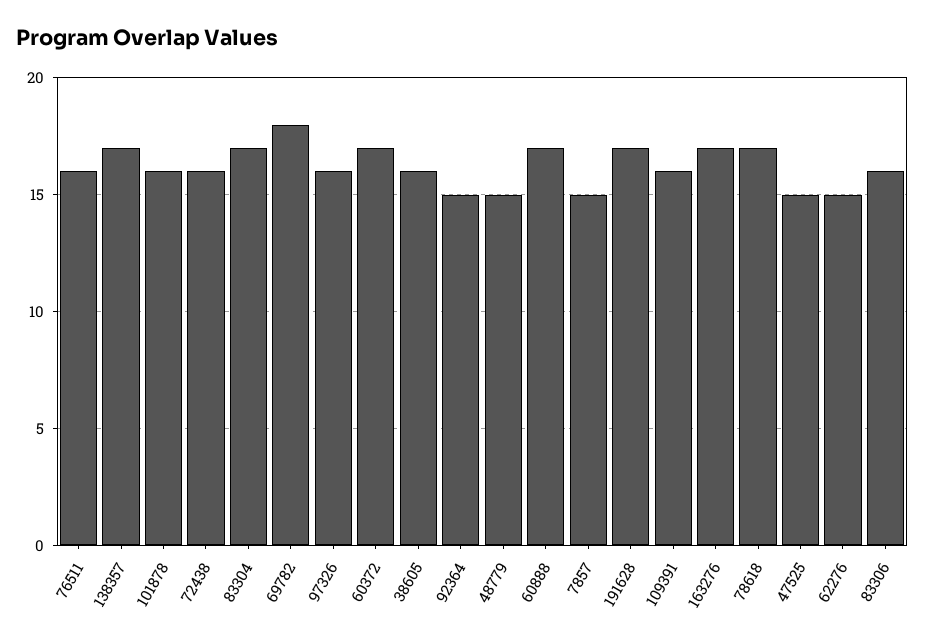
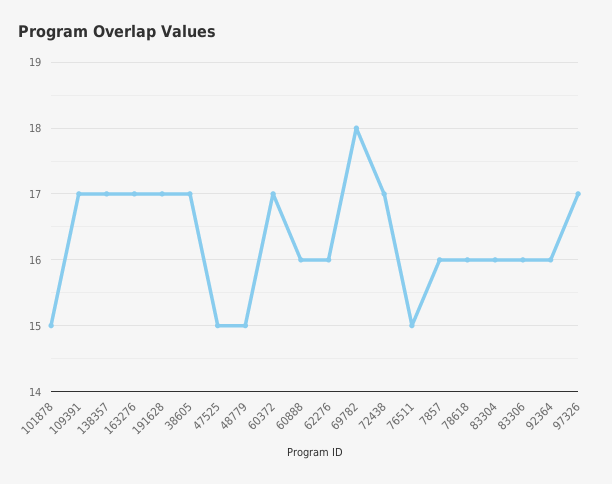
76511: 16 -> 15
101878: 16 -> 15
72438: 16 -> 17
83304: 17 -> 16
97326: 16 -> 17
38605: 16 -> 17
92364: 15 -> 16
60888: 17 -> 16
7857: 15 -> 16
109391: 16 -> 17
78618: 17 -> 16
62276: 15 -> 16

